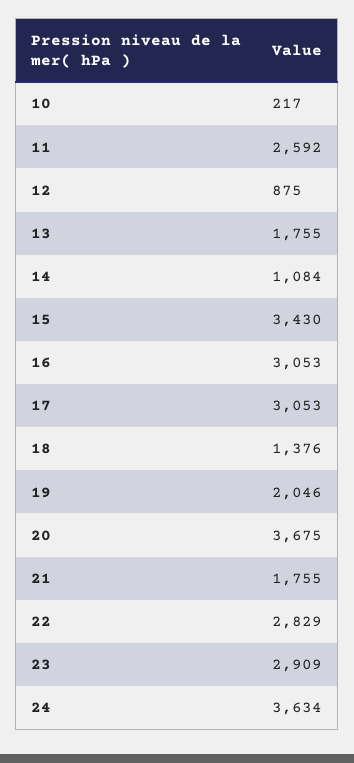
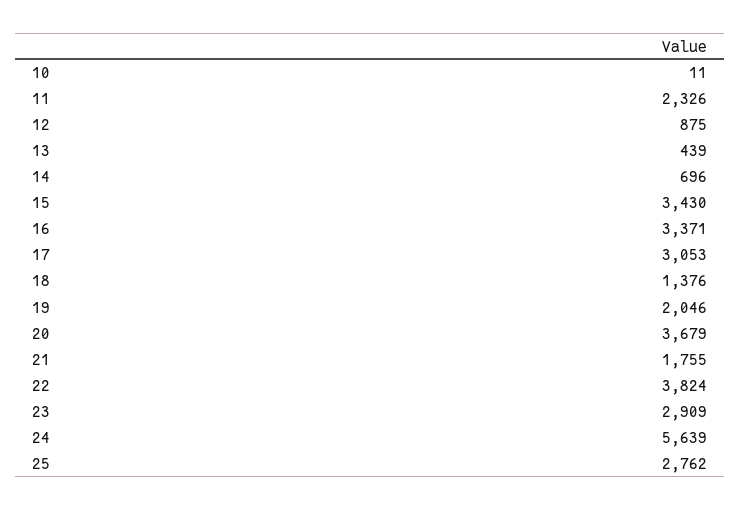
10: 217 -> 11
11: 2592 -> 2326
13: 1755 -> 439
14: 1084 -> 696
16: 3053 -> 3371
20: 3675 -> 3679
22: 2829 -> 3824
24: 3634 -> 5639
25: none -> 2762

